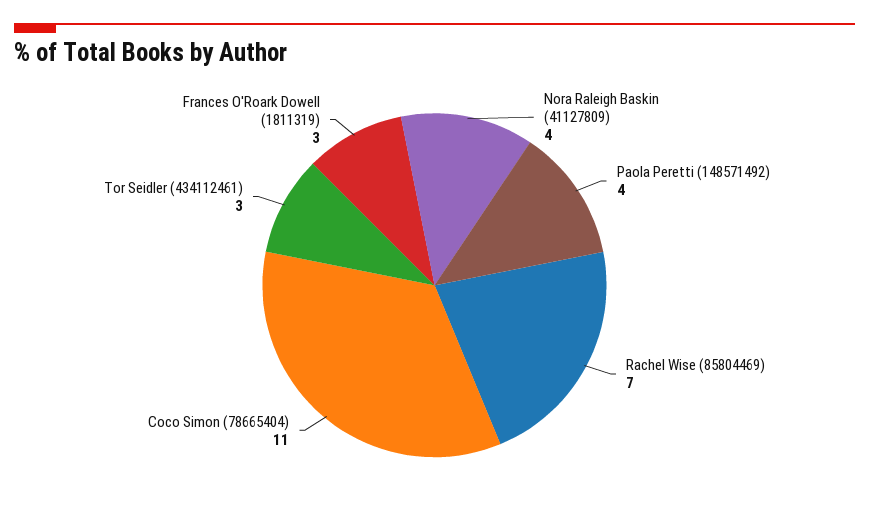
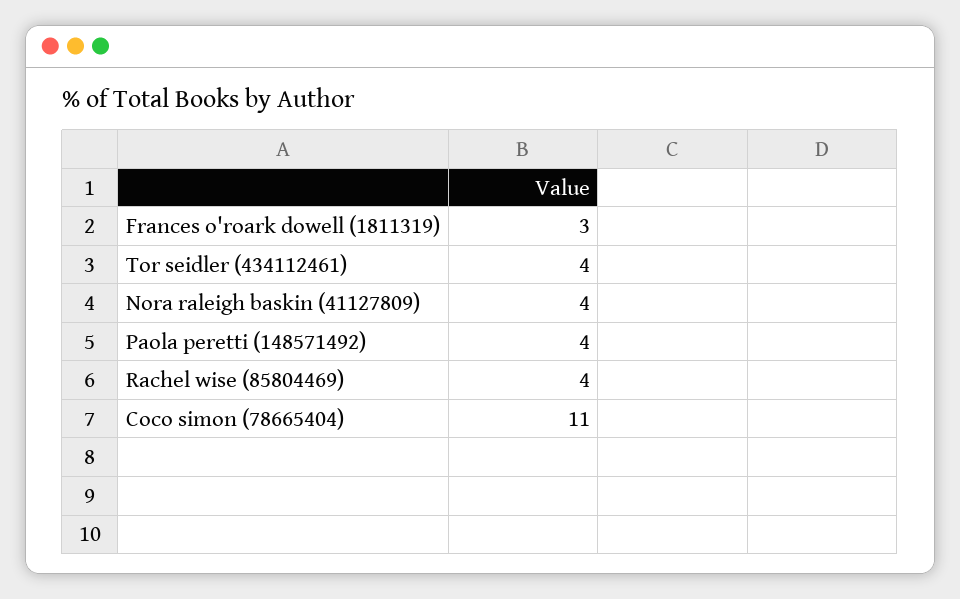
Rachel Wise (85804469): 7 -> 4
Tor Seidler (434112461): 3 -> 4

